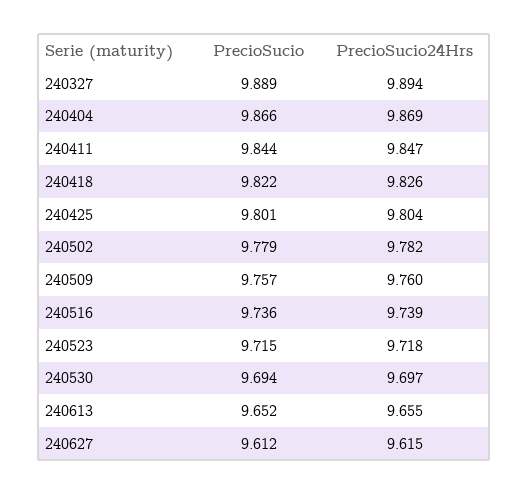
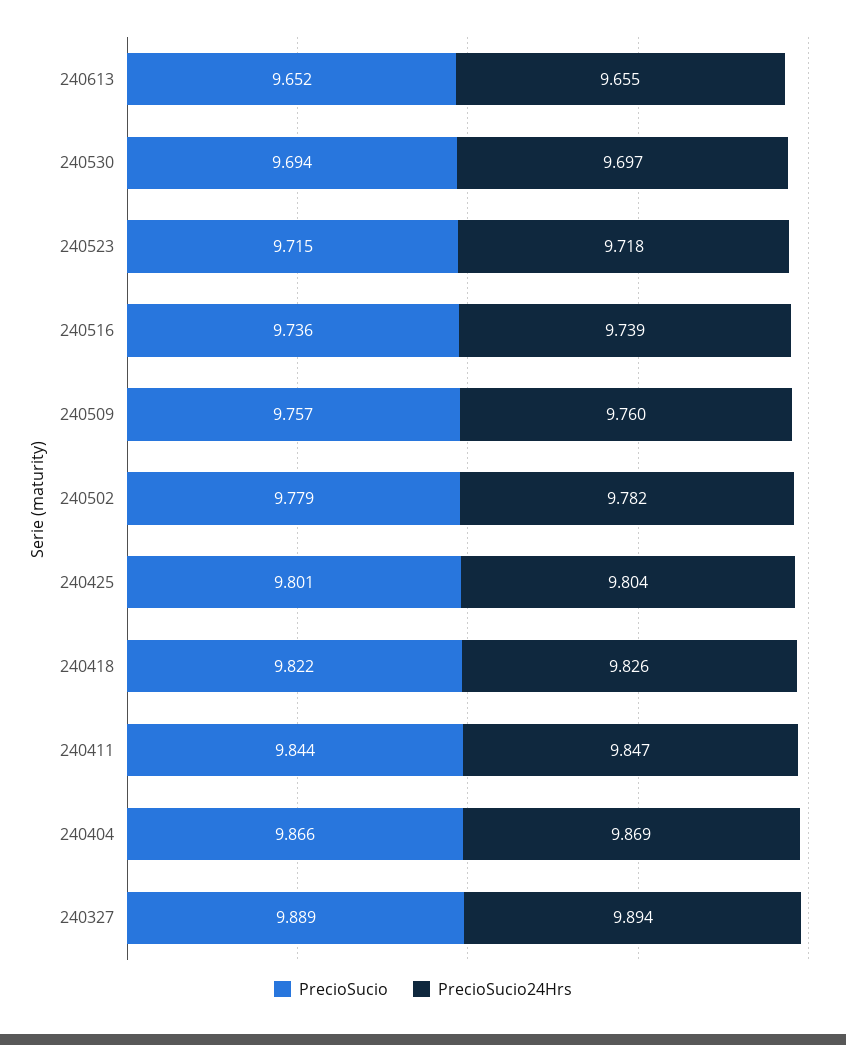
PrecioSucio, 240627: 9.612 -> none
PrecioSucio24Hrs, 240627: 9.615 -> none

